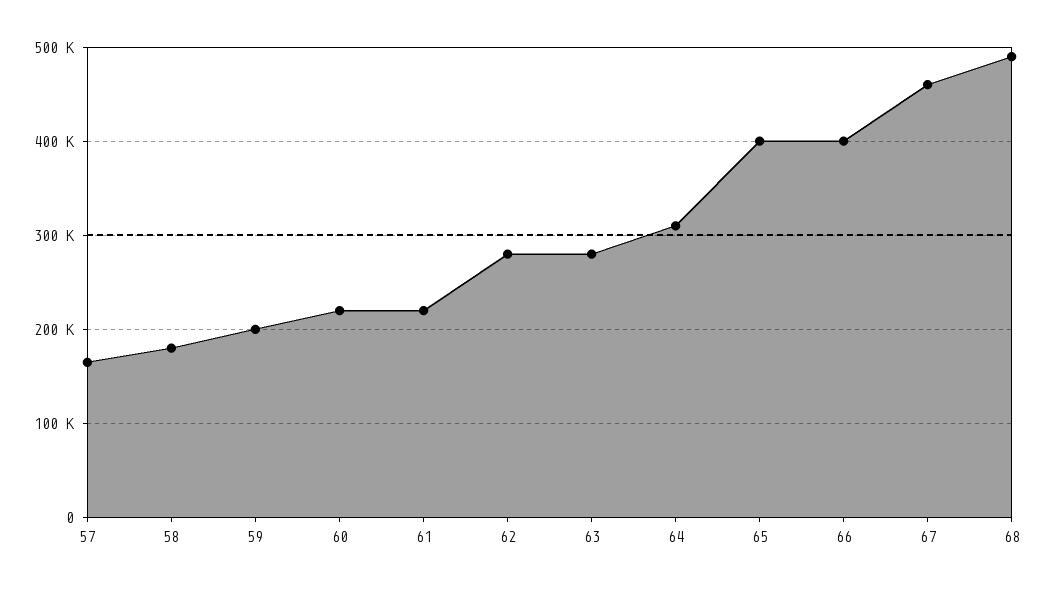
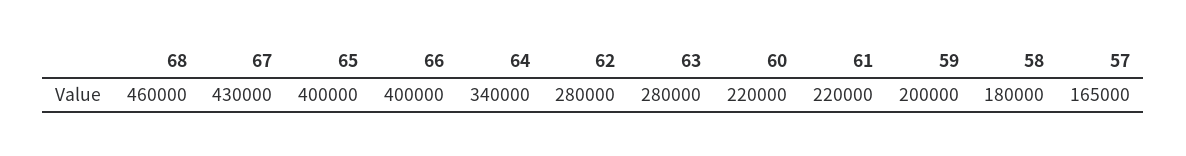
64: 310000 -> 340000
67: 460000 -> 430000
68: 490000 -> 460000

